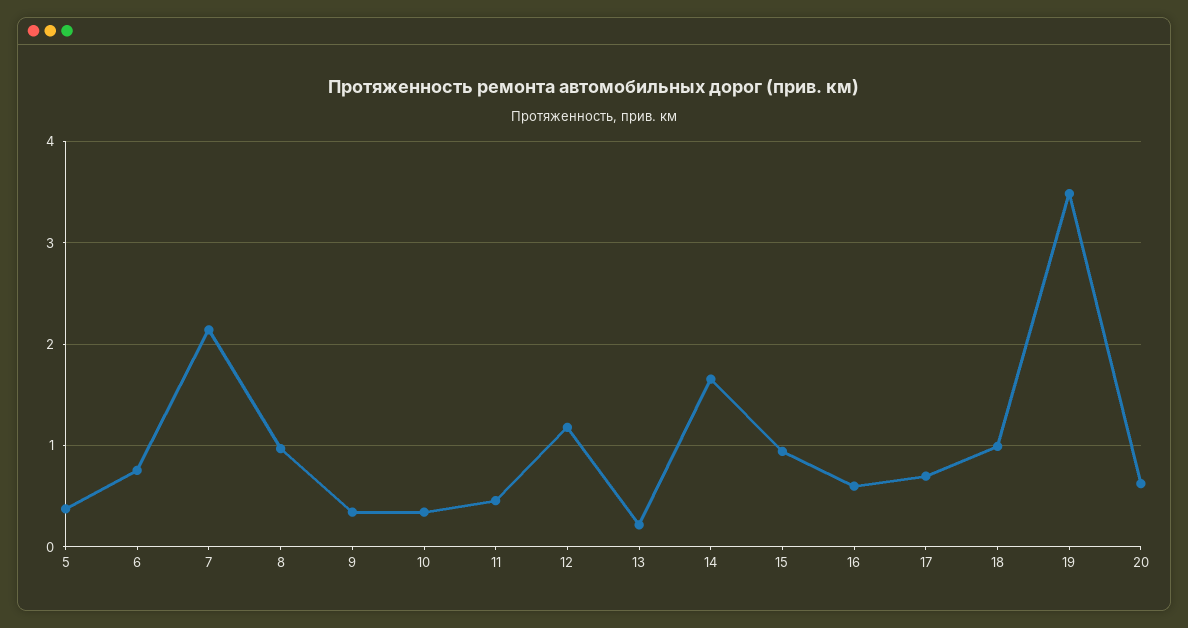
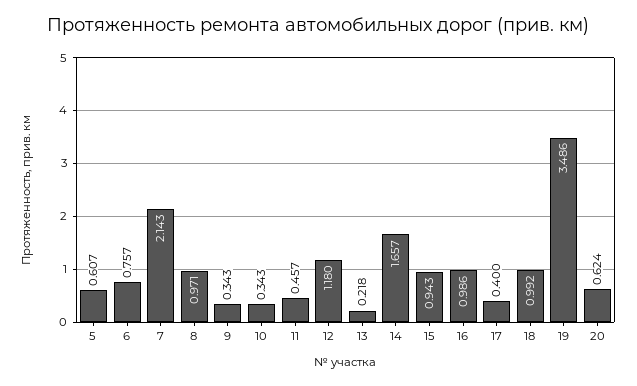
5: 0.4 -> 0.607
16: 0.6 -> 0.986
17: 0.7 -> 0.4

